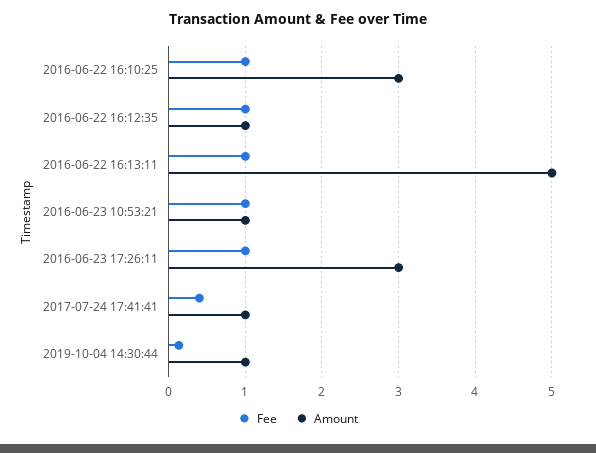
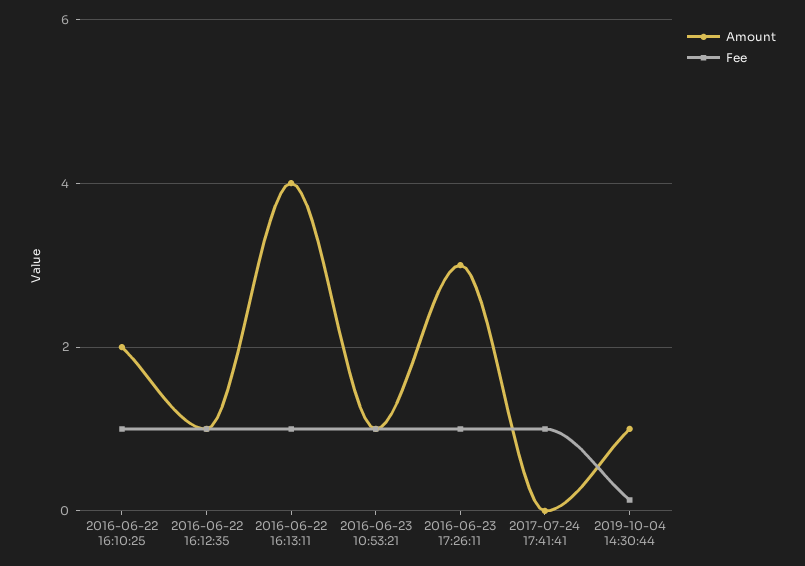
Amount, 2016-06-22 16:10:25: 3 -> 2
Amount, 2016-06-22 16:13:11: 5 -> 4
Fee, 2017-07-24 17:41:41: 0.4 -> 1
Amount, 2017-07-24 17:41:41: 1 -> 0

